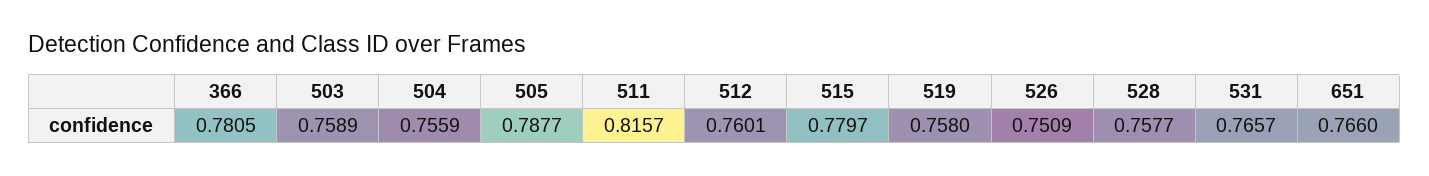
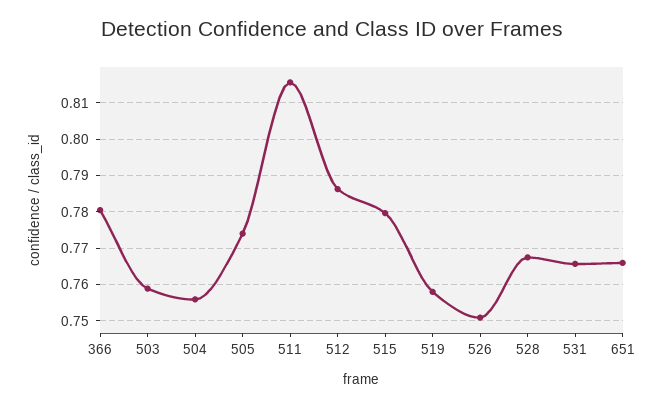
505: 0.7877 -> 0.774
512: 0.7601 -> 0.786
528: 0.7577 -> 0.768

